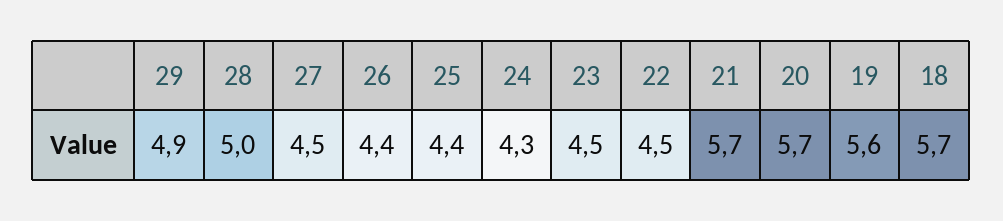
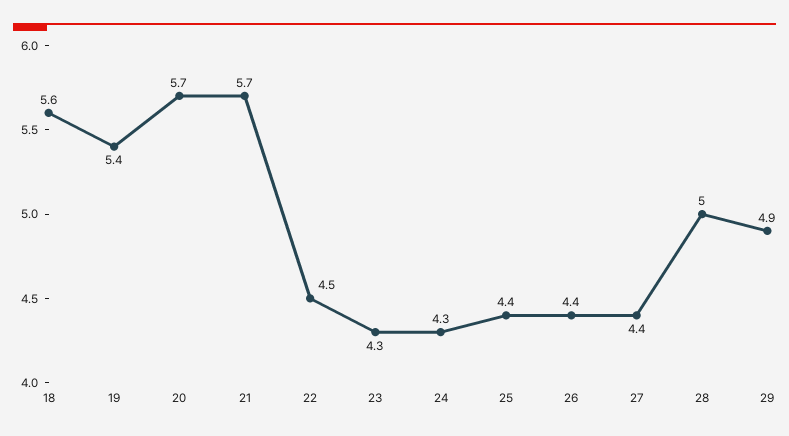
27: 4.5 -> 4.4
23: 4.5 -> 4.3
19: 5.6 -> 5.4
18: 5.7 -> 5.6

